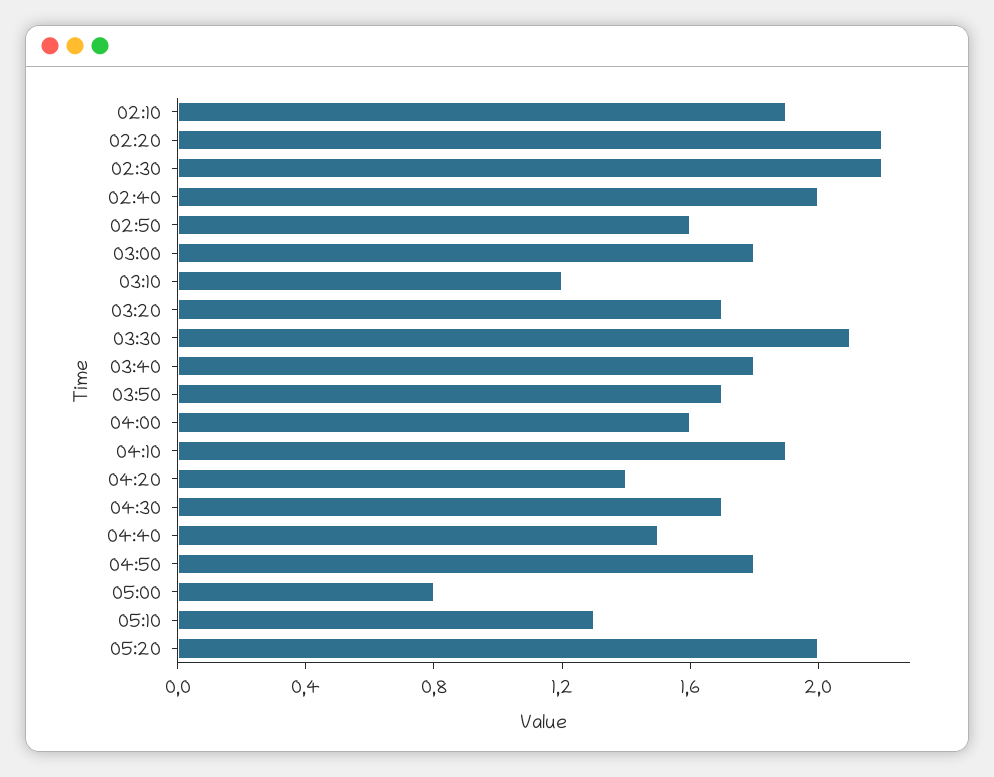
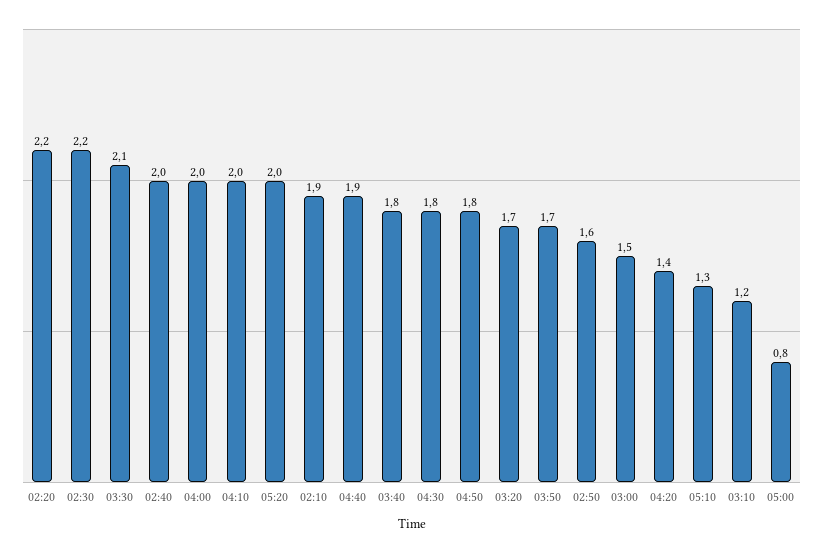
03:00: 1.8 -> 1.5
04:00: 1.6 -> 2
04:10: 1.9 -> 2
04:30: 1.7 -> 1.8
04:40: 1.5 -> 1.9

